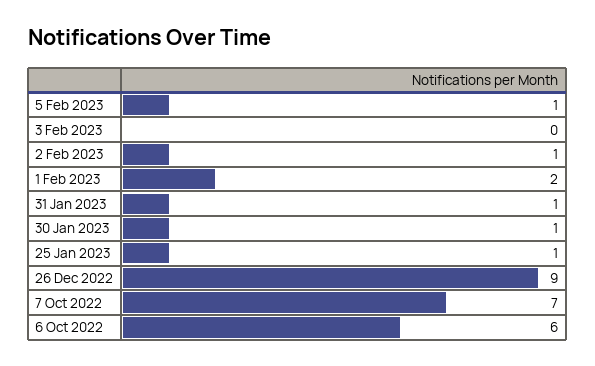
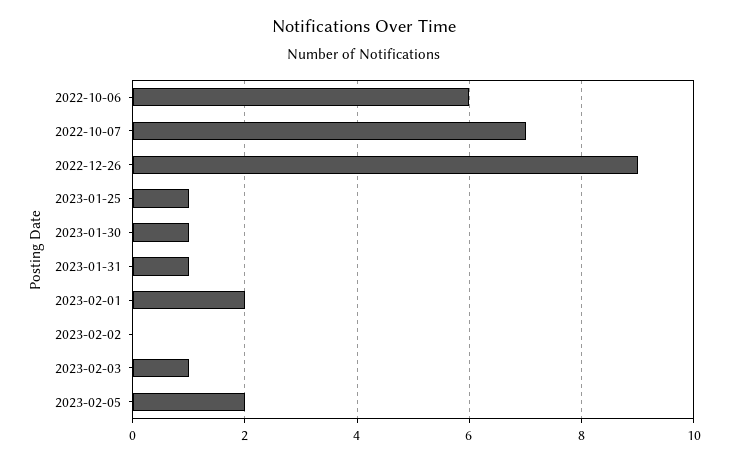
5 Feb 2023: 1 -> 2
3 Feb 2023: 0 -> 1
2 Feb 2023: 1 -> 0

